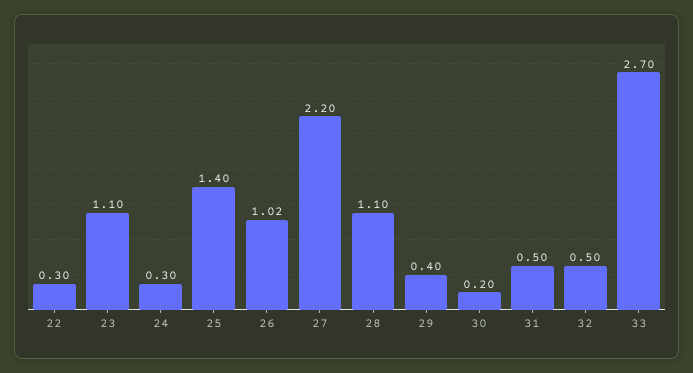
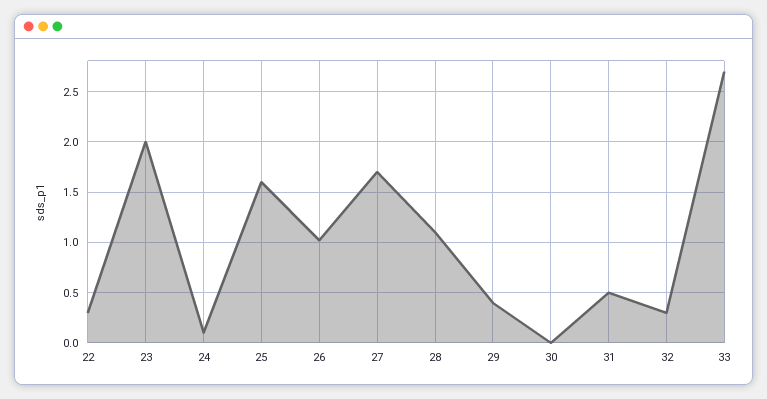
23: 1.1 -> 2
24: 0.3 -> 0.1
25: 1.4 -> 1.6
27: 2.2 -> 1.7
30: 0.2 -> 0
32: 0.5 -> 0.3

